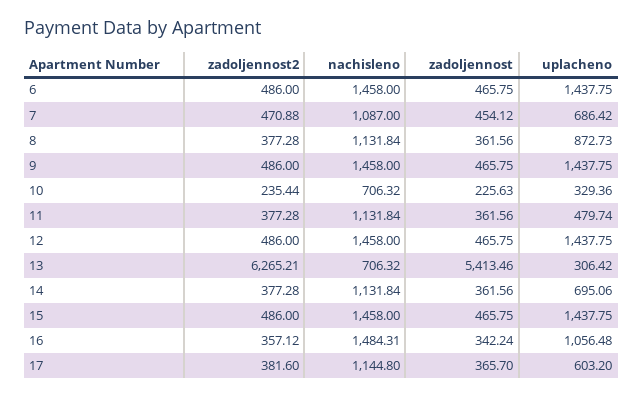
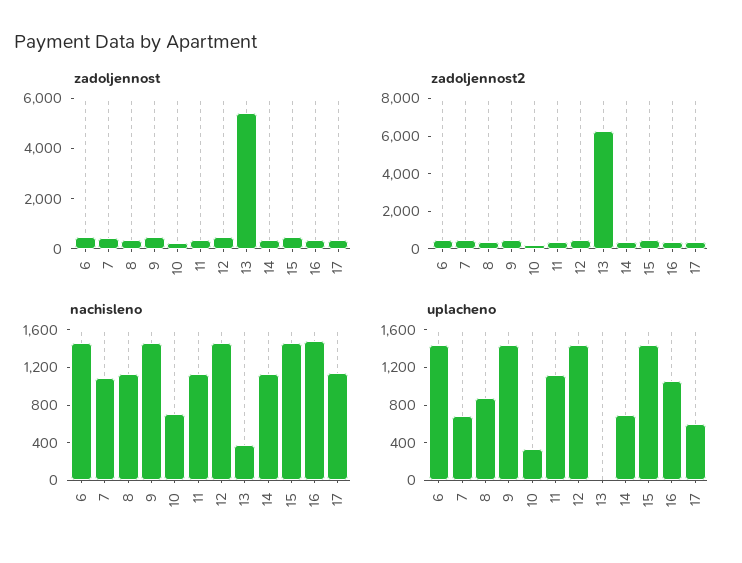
uplacheno, 11: 479.74 -> 1100
nachisleno, 13: 706.32 -> 400
uplacheno, 13: 306.42 -> 0

